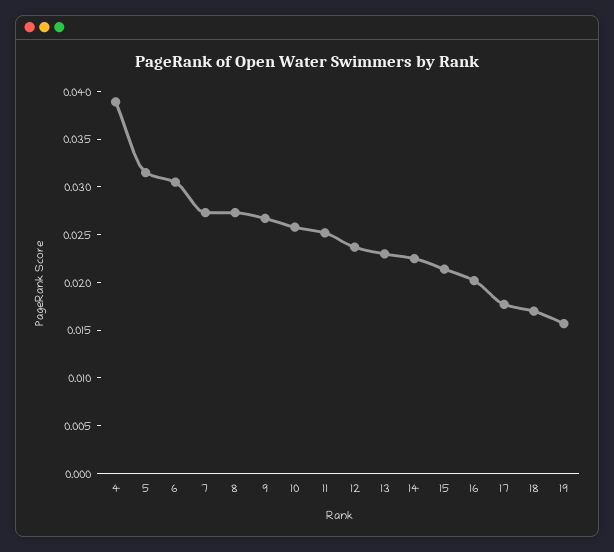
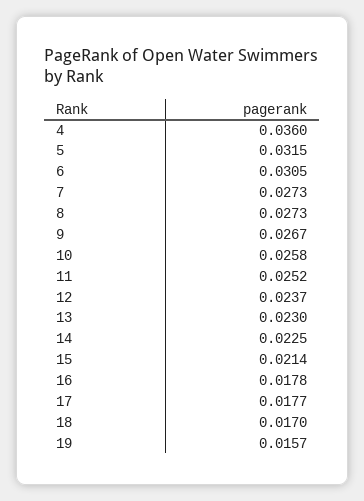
4: 0.039 -> 0.036
16: 0.02 -> 0.0178

